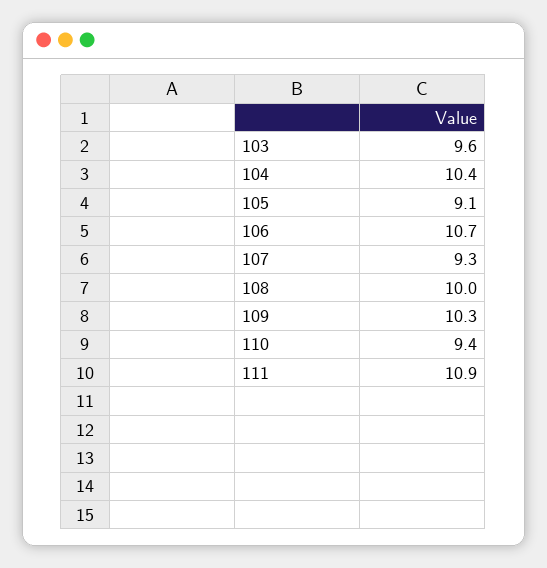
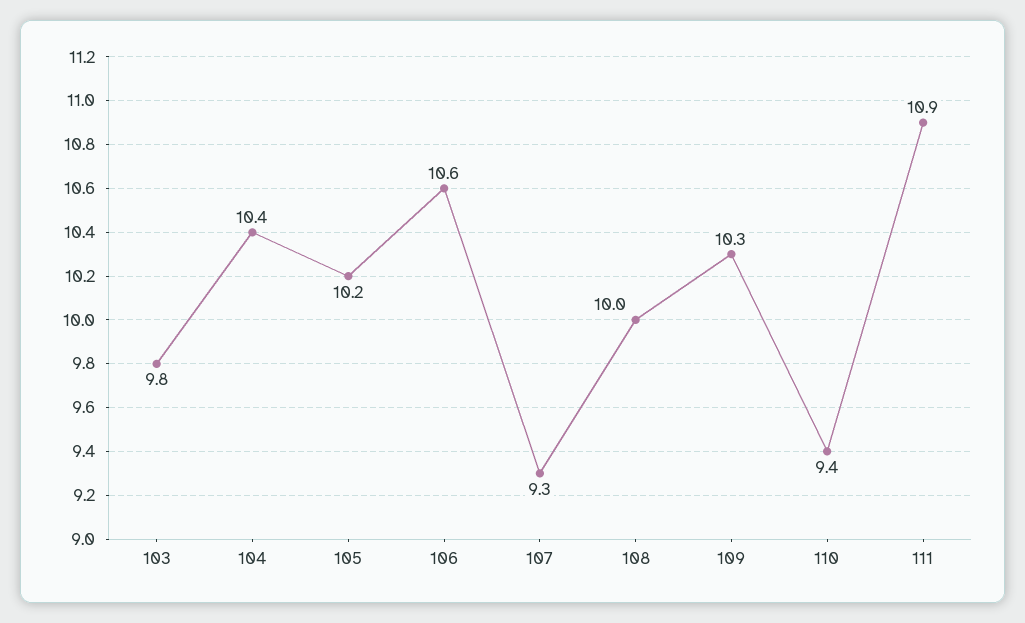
103: 9.6 -> 9.8
105: 9.1 -> 10.2
106: 10.7 -> 10.6

